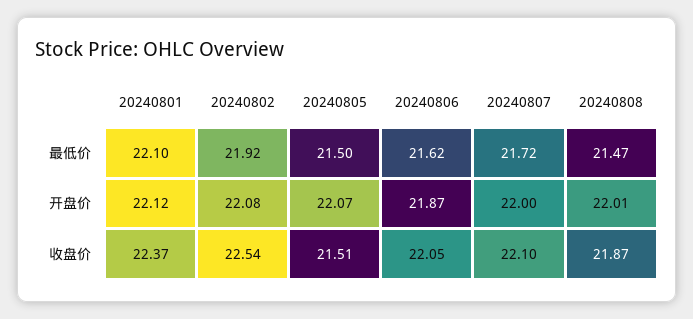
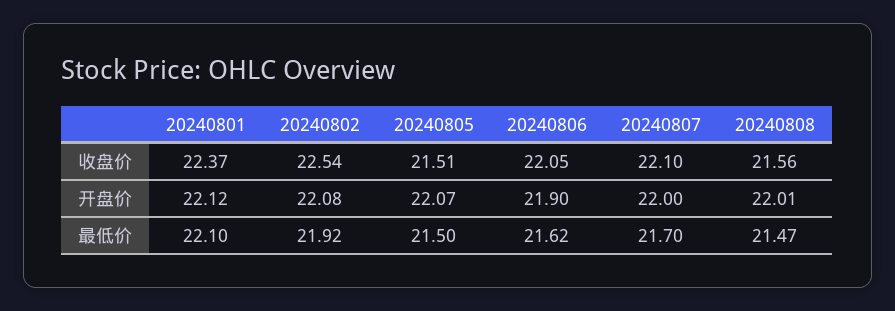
20240807, 最低价: 21.72 -> 21.7
20240806, 开盘价: 21.87 -> 21.9
20240808, 收盘价: 21.87 -> 21.56

